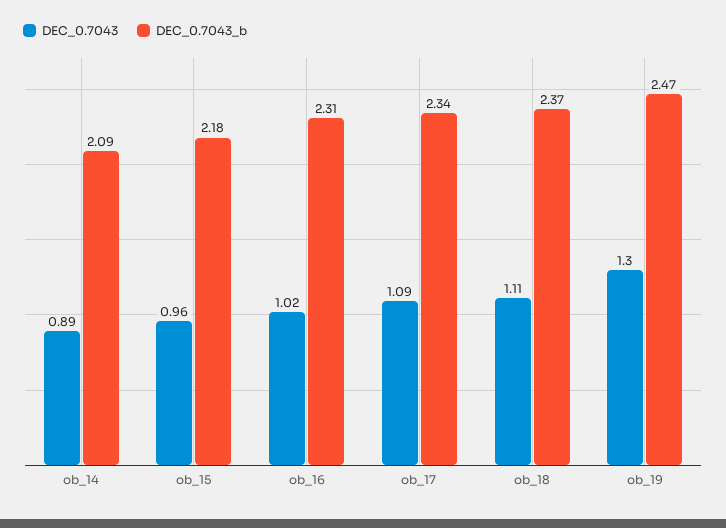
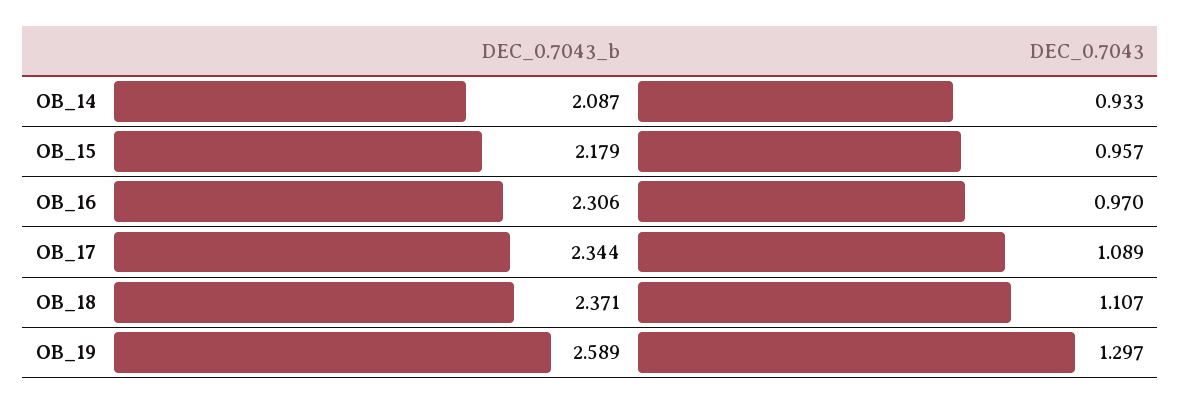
DEC_0.7043, ob_14: 0.89 -> 0.933
DEC_0.7043, ob_16: 1.02 -> 0.97
DEC_0.7043_b, ob_19: 2.47 -> 2.589

